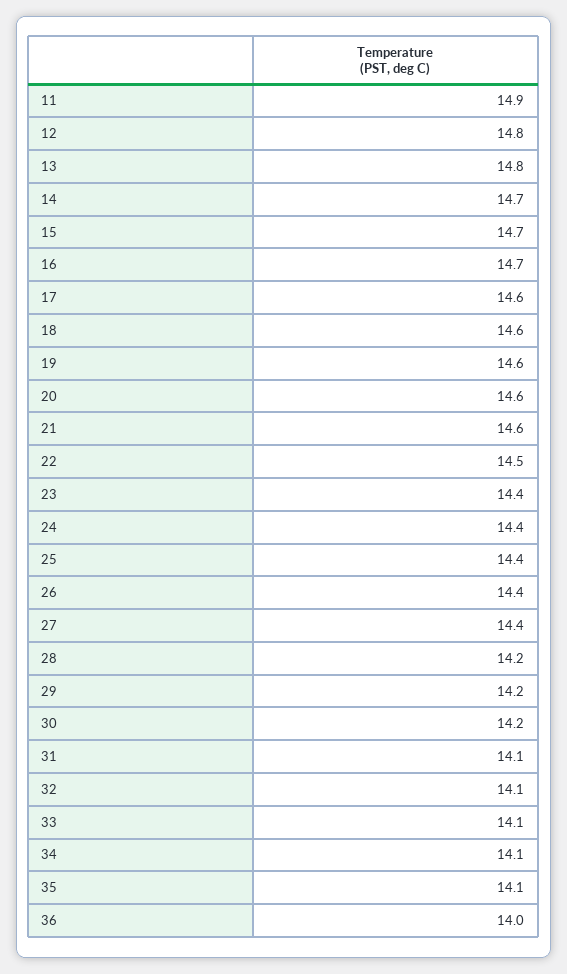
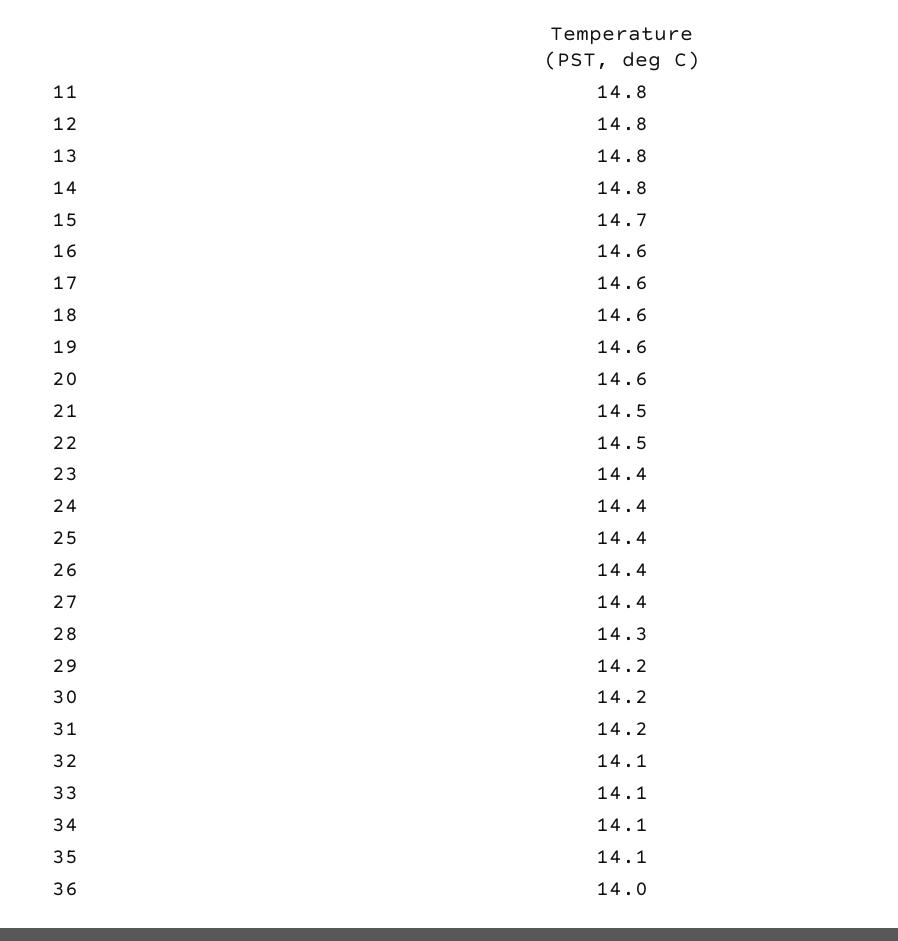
11: 14.9 -> 14.8
14: 14.7 -> 14.8
16: 14.7 -> 14.6
21: 14.6 -> 14.5
28: 14.2 -> 14.3
31: 14.1 -> 14.2

